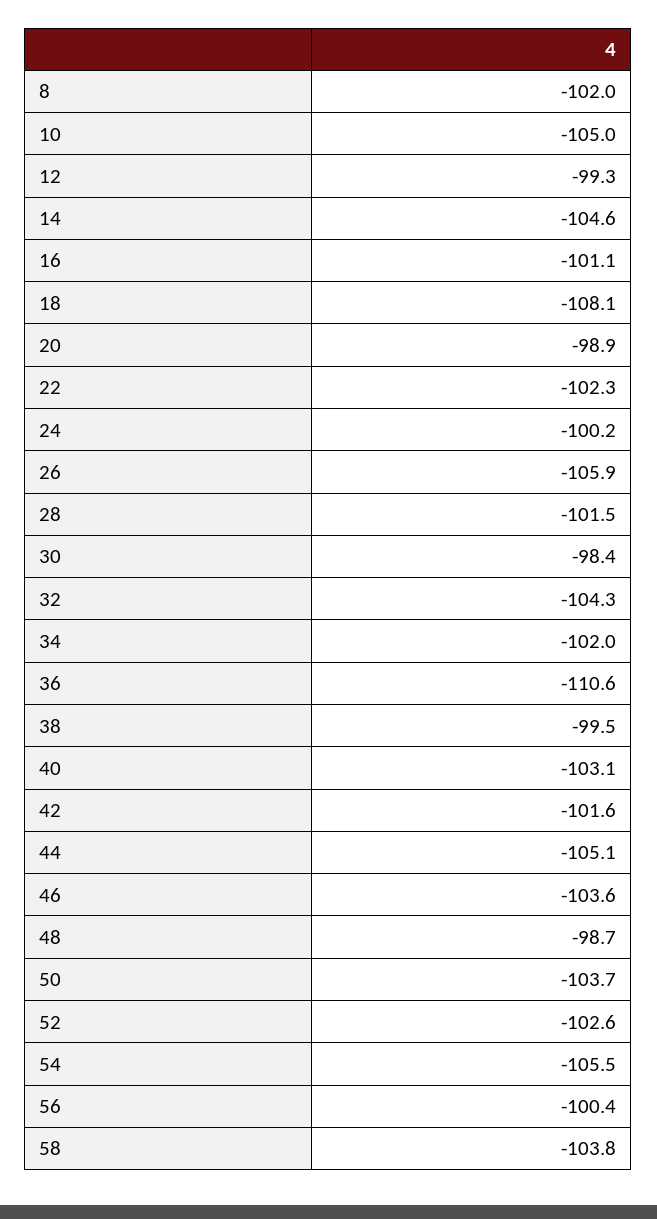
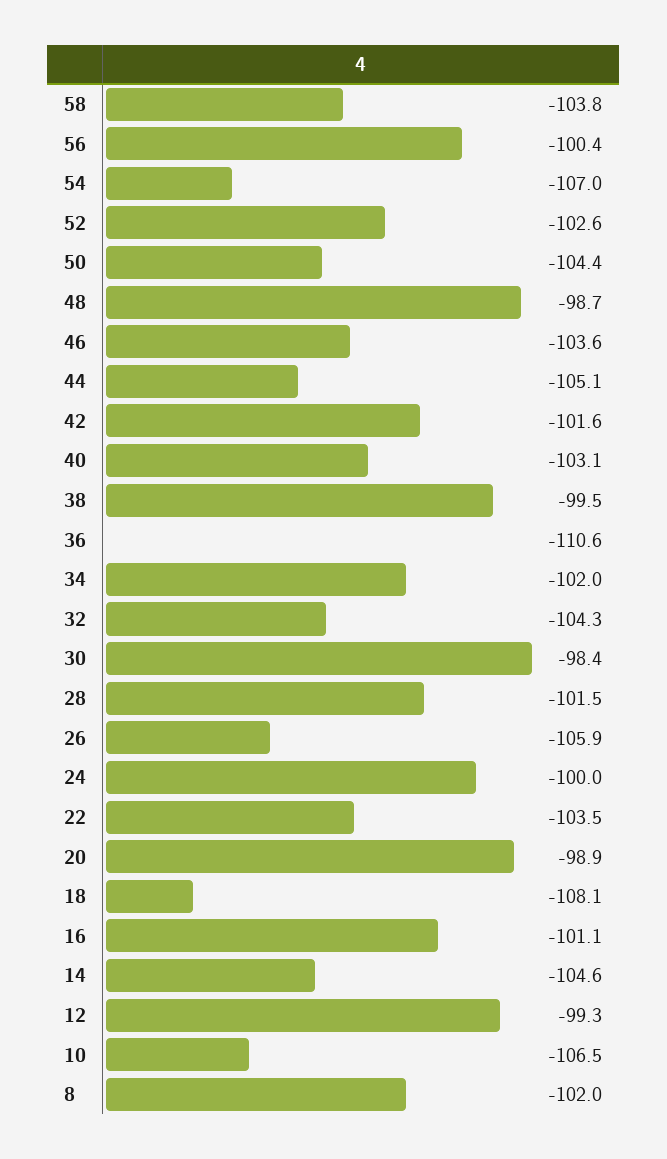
10: -105 -> -106.5
22: -102.3 -> -103.5
24: -100.2 -> -100
50: -103.7 -> -104.4
54: -105.5 -> -107

